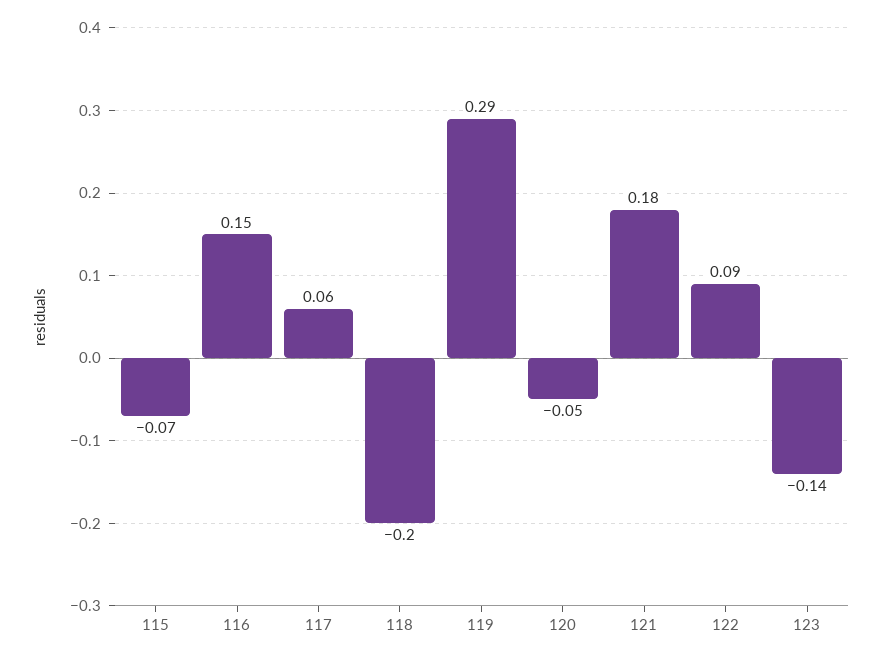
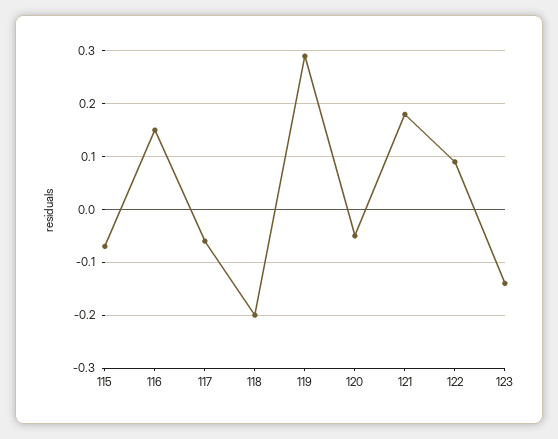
117: 0.06 -> -0.05

